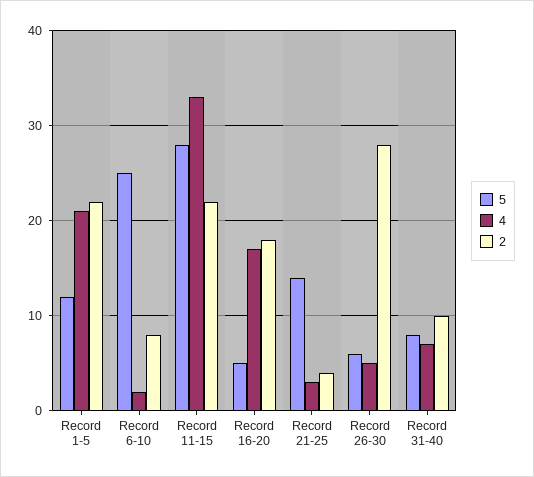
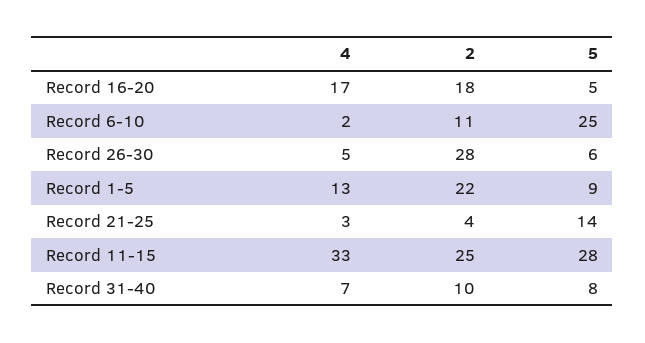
5, Record 1-5: 12 -> 9
4, Record 1-5: 21 -> 13
2, Record 6-10: 8 -> 11
2, Record 11-15: 22 -> 25

